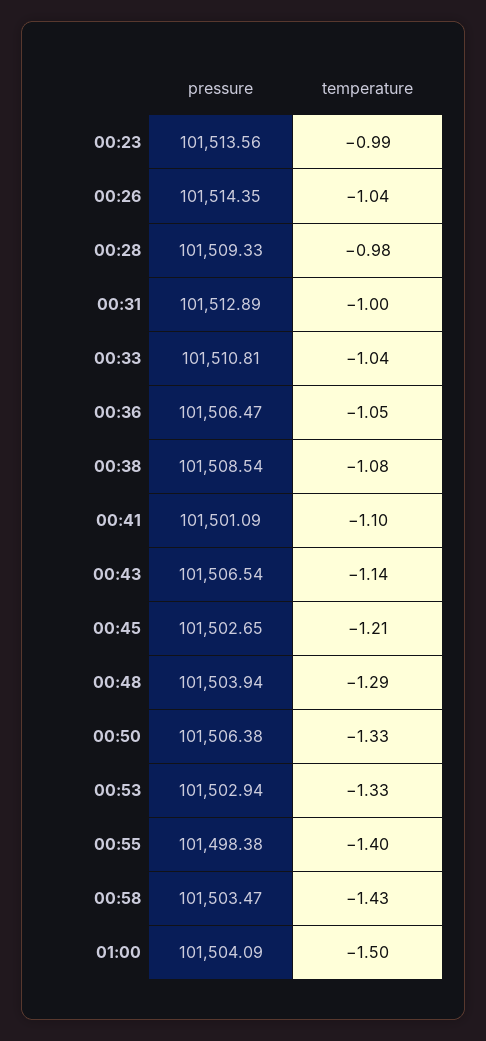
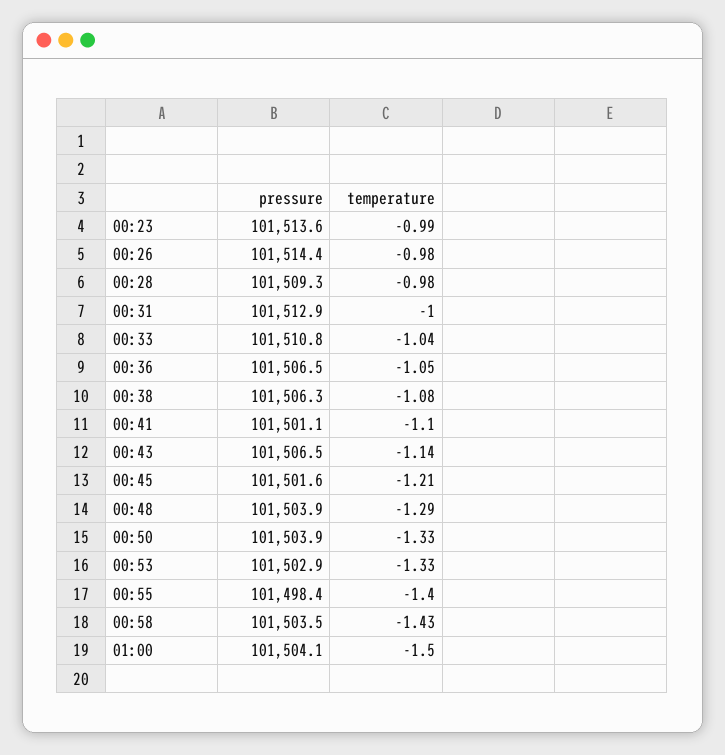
temperature, 00:26: -1.04 -> -0.98
pressure, 00:38: 101508.54 -> 101506.3
pressure, 00:45: 101502.65 -> 101501.6
pressure, 00:50: 101506.38 -> 101503.9

